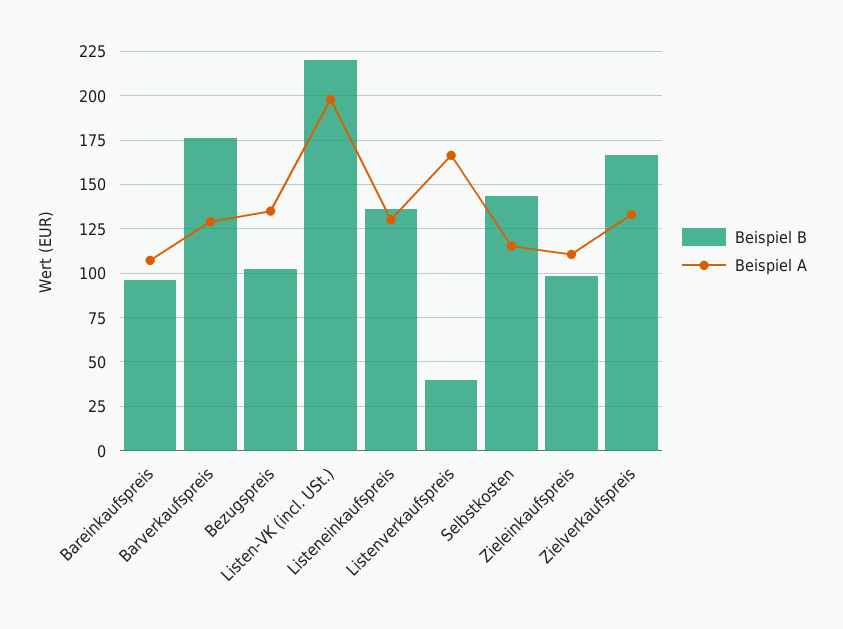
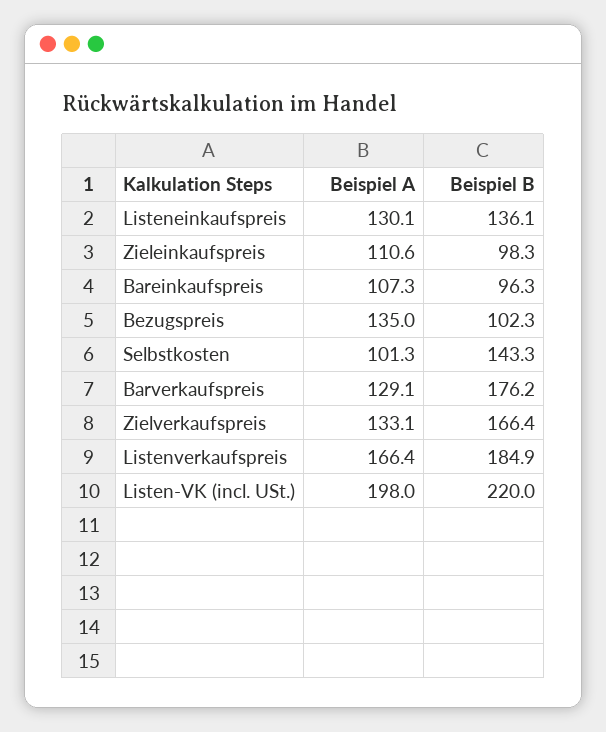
Beispiel B, Listenverkaufspreis: 40 -> 184.9
Beispiel A, Selbstkosten: 115 -> 101.3

